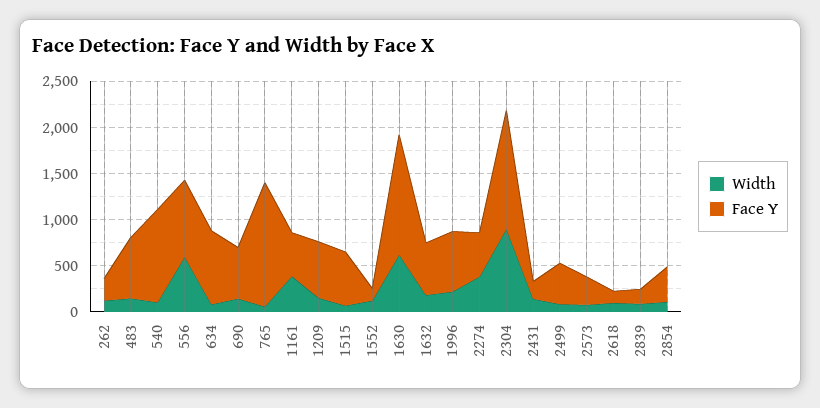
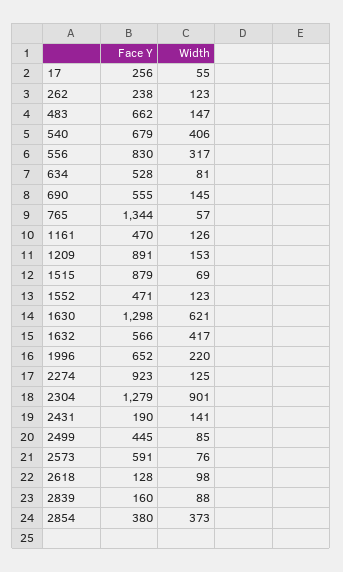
Width, 540: 100 -> 406
Face Y, 540: 1000 -> 679
Width, 556: 600 -> 317
Face Y, 634: 800 -> 528
Width, 1161: 400 -> 126
Face Y, 1209: 600 -> 891
Face Y, 1515: 600 -> 879
Face Y, 1552: 100 -> 471
Width, 1632: 200 -> 417
Width, 2274: 400 -> 125
Face Y, 2274: 500 -> 923
Face Y, 2573: 300 -> 591
Width, 2854: 100 -> 373
Face Y, 17: none -> 256
Width, 17: none -> 55

